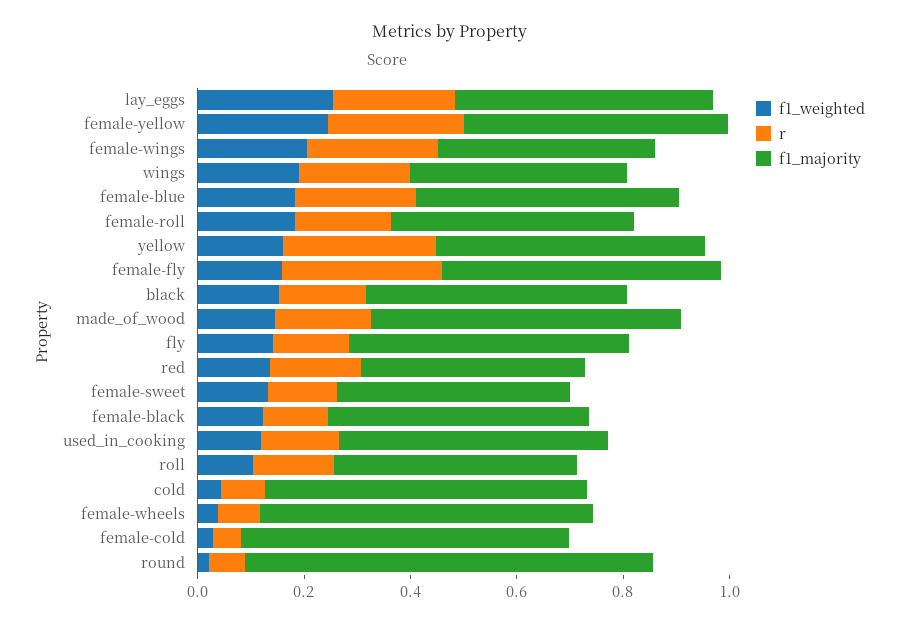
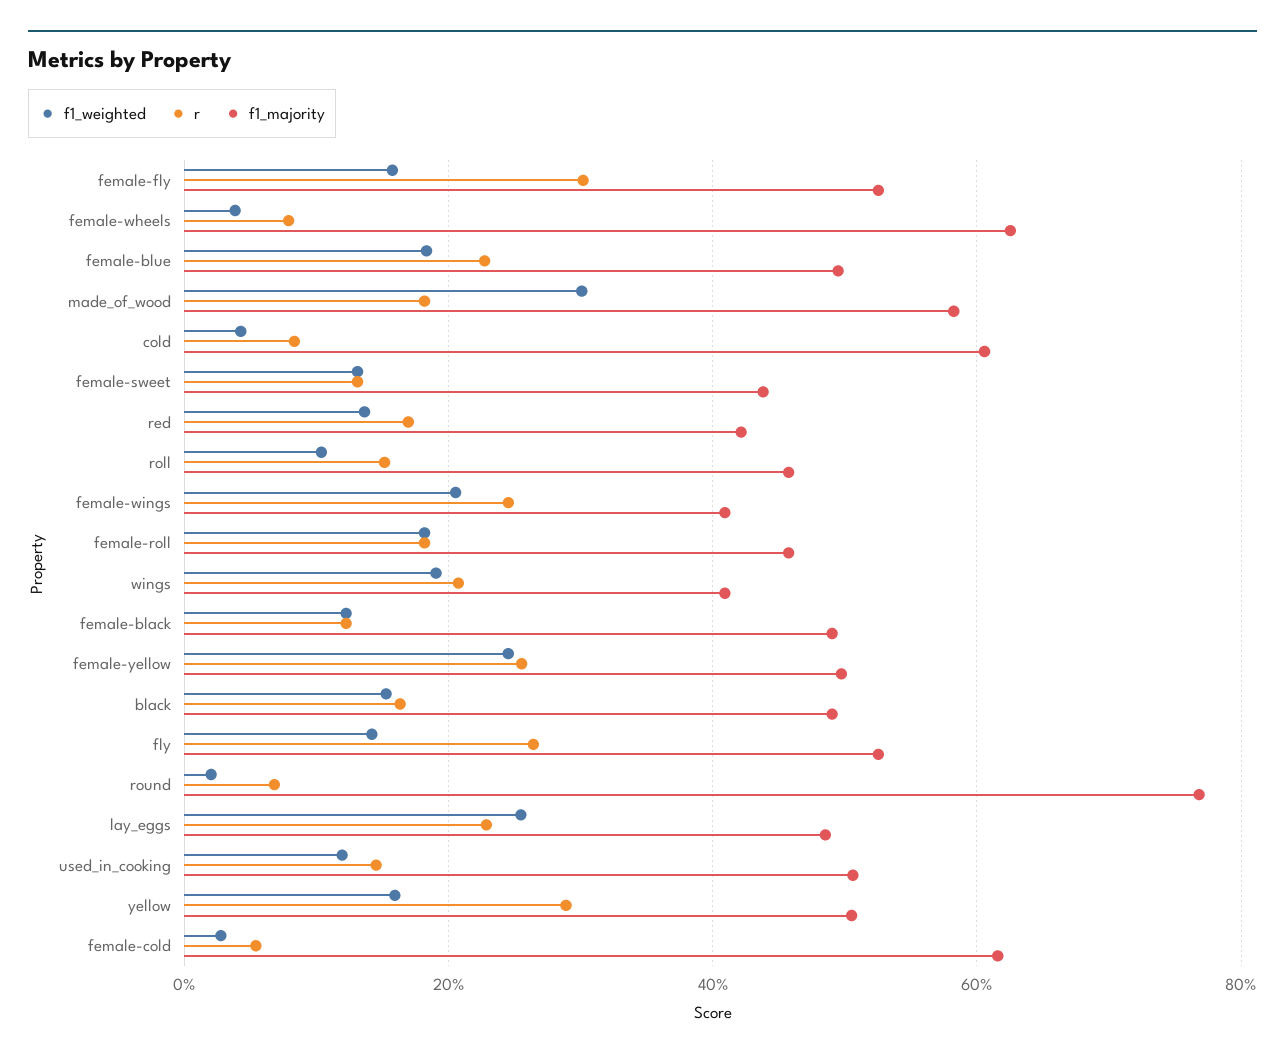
f1_weighted, made_of_wood: 0.15 -> 0.3
r, fly: 0.15 -> 0.26

